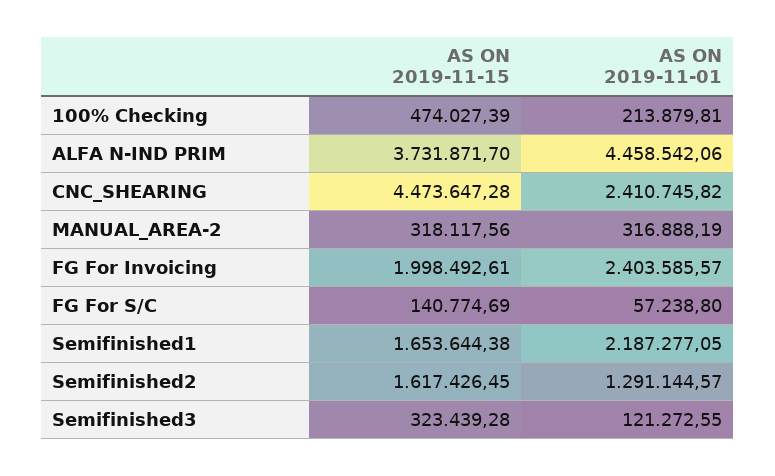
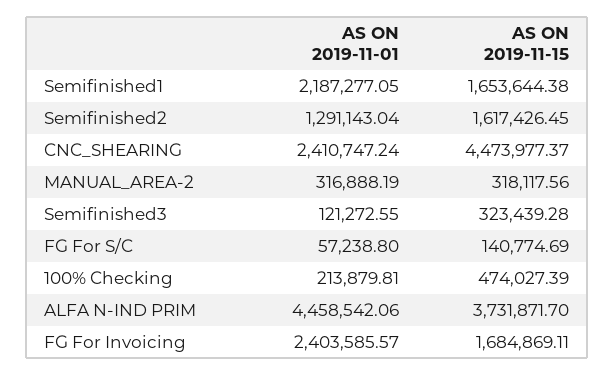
AS ON 2019-11-15, CNC_SHEARING: 4473647.28 -> 4473977.37
AS ON 2019-11-01, CNC_SHEARING: 2410745.82 -> 2410747.24
AS ON 2019-11-15, FG For Invoicing: 1998492.61 -> 1684869.11
AS ON 2019-11-01, Semifinished2: 1291144.57 -> 1291143.04

